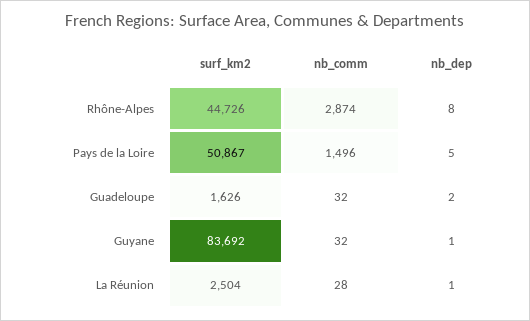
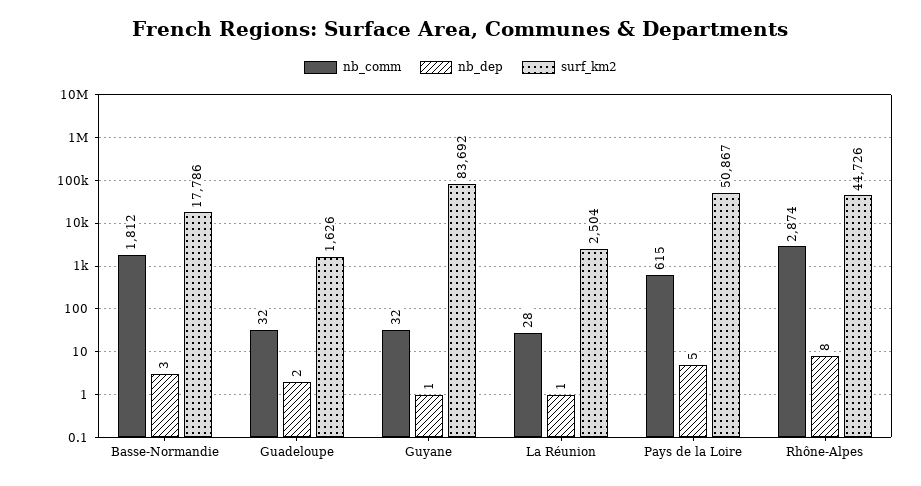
nb_comm, Pays de la Loire: 1496 -> 615
nb_comm, Basse-Normandie: none -> 1812
nb_dep, Basse-Normandie: none -> 3
surf_km2, Basse-Normandie: none -> 17786

